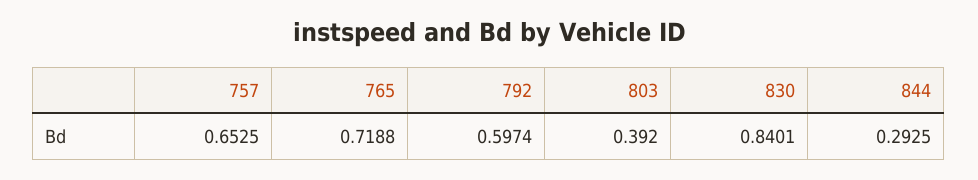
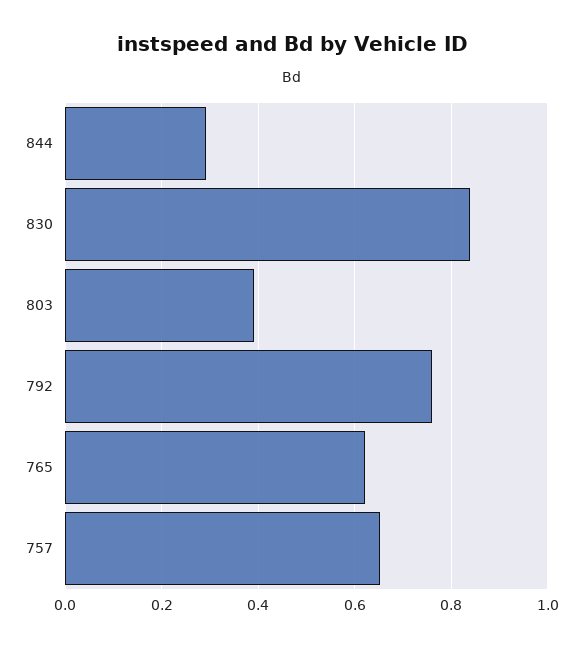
765: 0.7188 -> 0.62
792: 0.5974 -> 0.76

